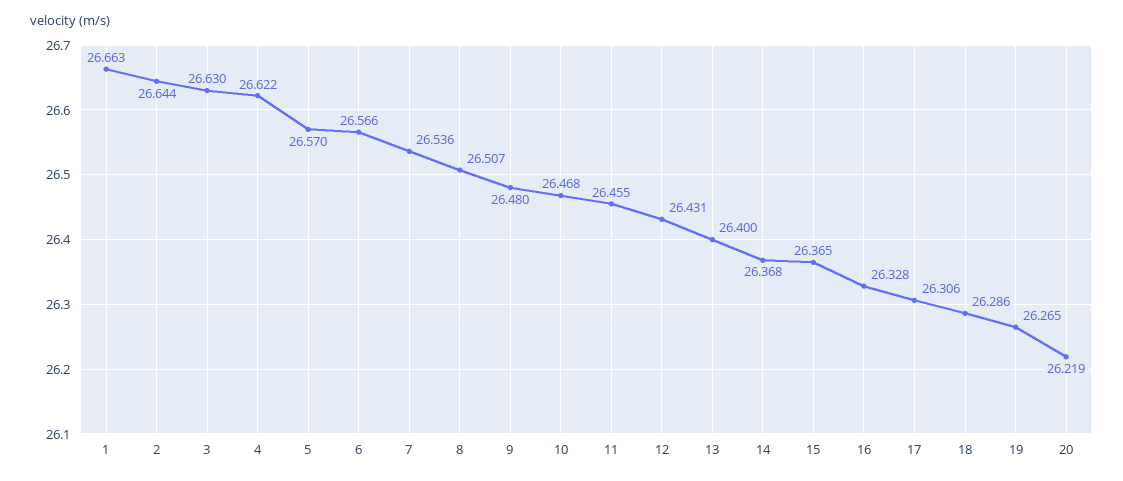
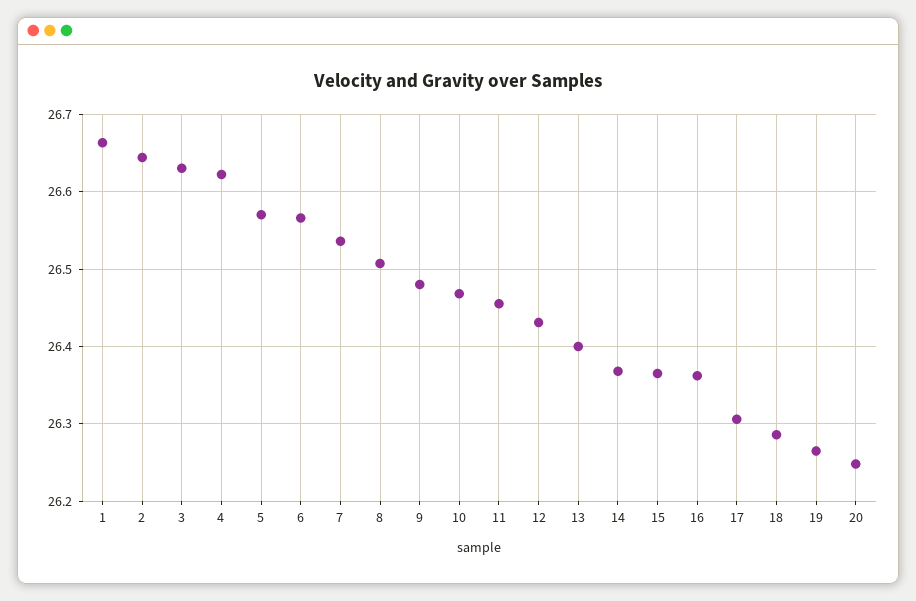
16: 26.328 -> 26.36
20: 26.219 -> 26.25

